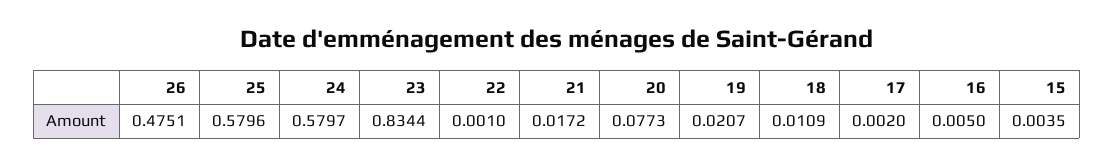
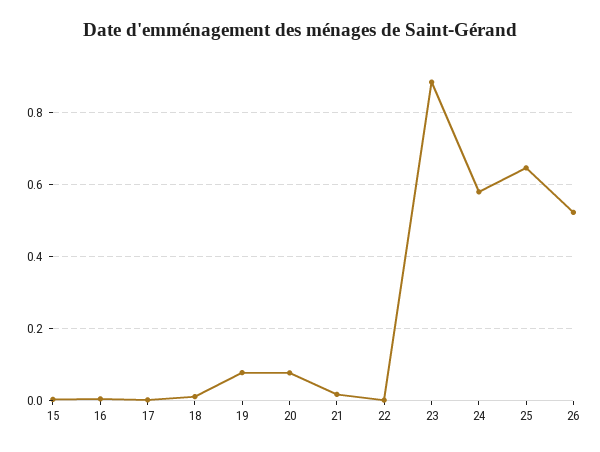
26: 0.4751 -> 0.52
25: 0.5796 -> 0.64
23: 0.8344 -> 0.88
19: 0.0207 -> 0.08

